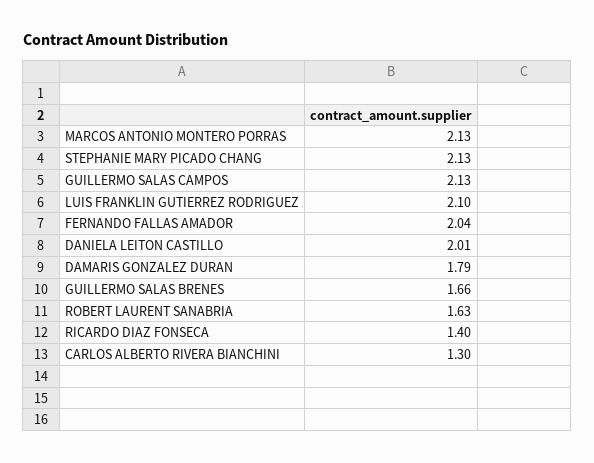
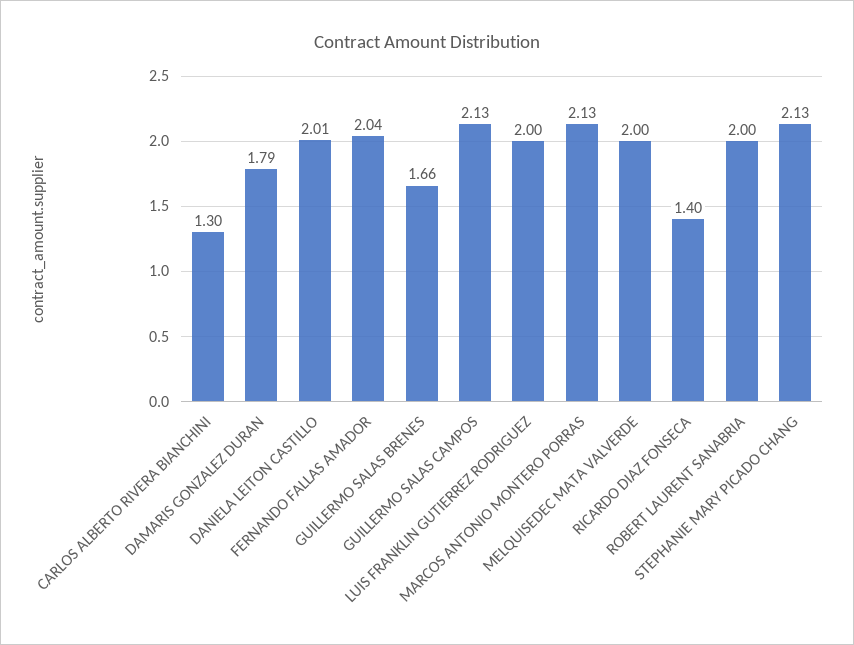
LUIS FRANKLIN GUTIERREZ RODRIGUEZ: 2.1 -> 2
ROBERT LAURENT SANABRIA: 1.63 -> 2
MELQUISEDEC MATA VALVERDE: none -> 2

